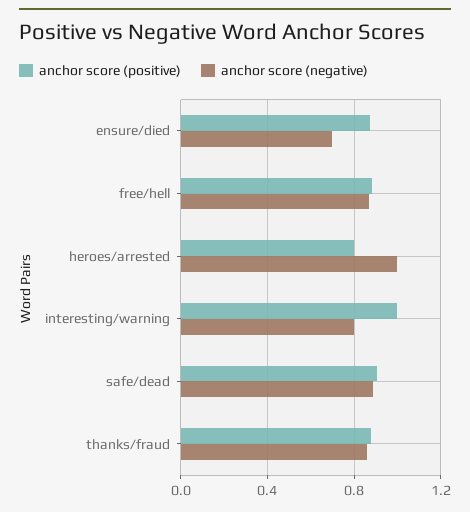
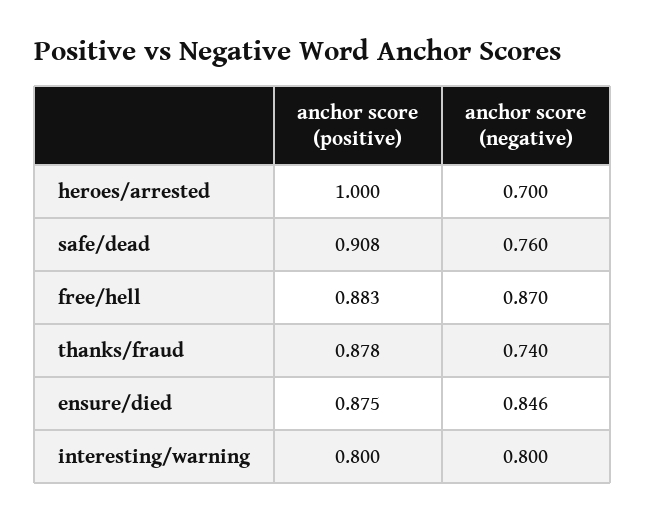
anchor score (negative), ensure/died: 0.7 -> 0.846
anchor score (positive), heroes/arrested: 0.8 -> 1
anchor score (negative), heroes/arrested: 1 -> 0.7
anchor score (positive), interesting/warning: 1 -> 0.8
anchor score (negative), safe/dead: 0.9 -> 0.76
anchor score (negative), thanks/fraud: 0.85 -> 0.74

